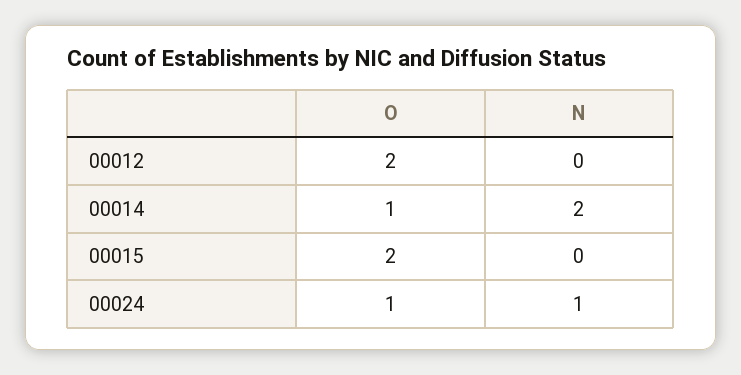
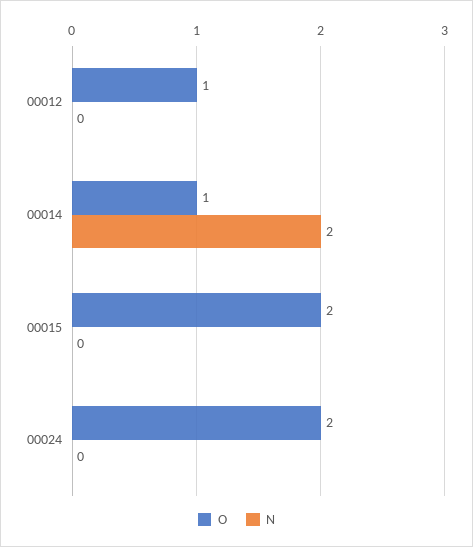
O, 00012: 2 -> 1
O, 00024: 1 -> 2
N, 00024: 1 -> 0

